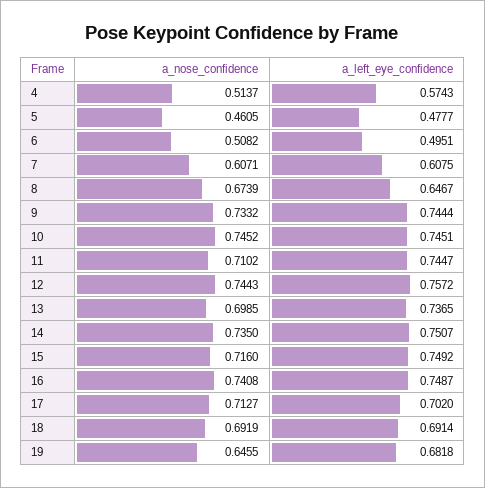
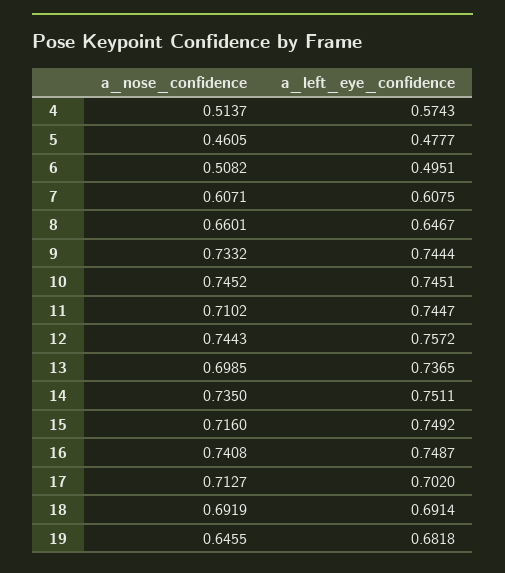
a_nose_confidence, 8: 0.6739 -> 0.6601
a_left_eye_confidence, 14: 0.7507 -> 0.7511

